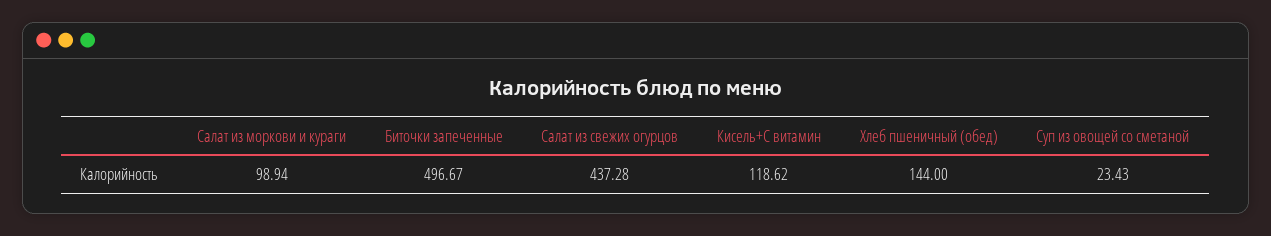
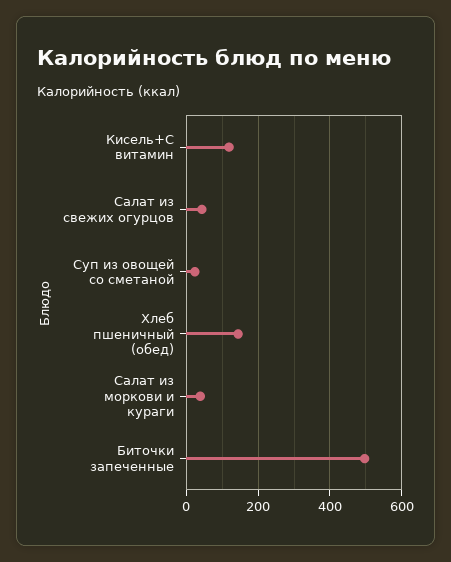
Салат из моркови и кураги: 98.94 -> 40
Салат из свежих огурцов: 437.28 -> 40

